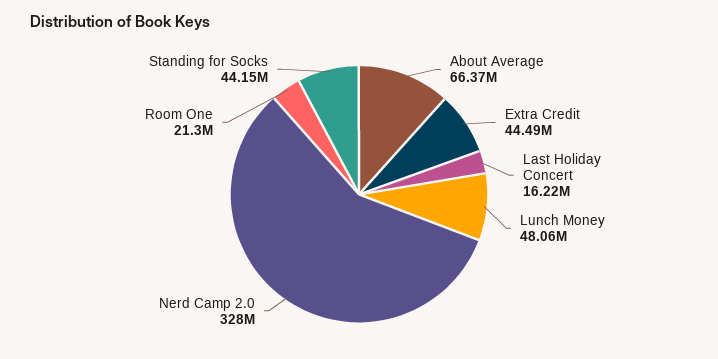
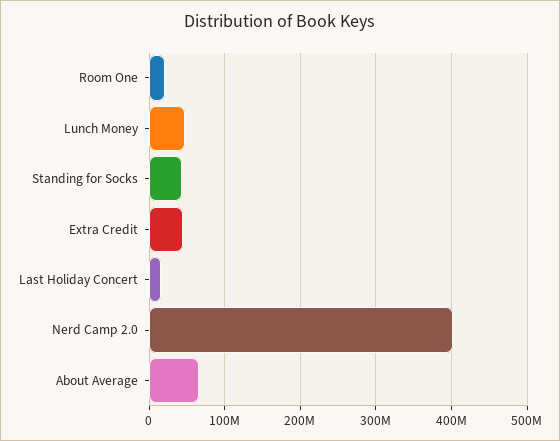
Nerd Camp 2.0: 328000000 -> 400000000

